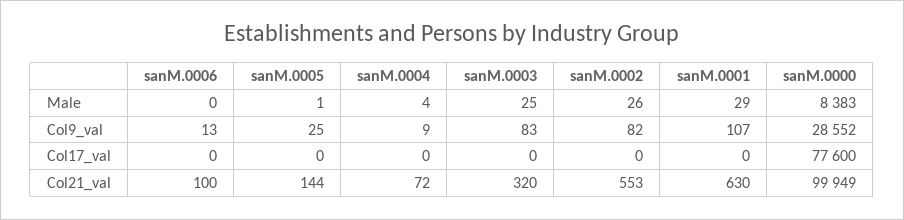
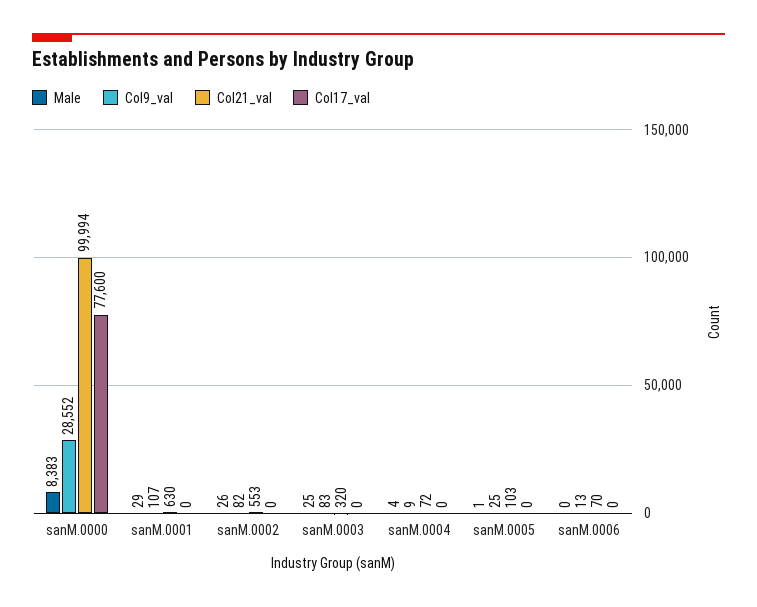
Col21_val, sanM.0006: 100 -> 70
Col21_val, sanM.0005: 144 -> 103
Col21_val, sanM.0000: 99949 -> 99994

